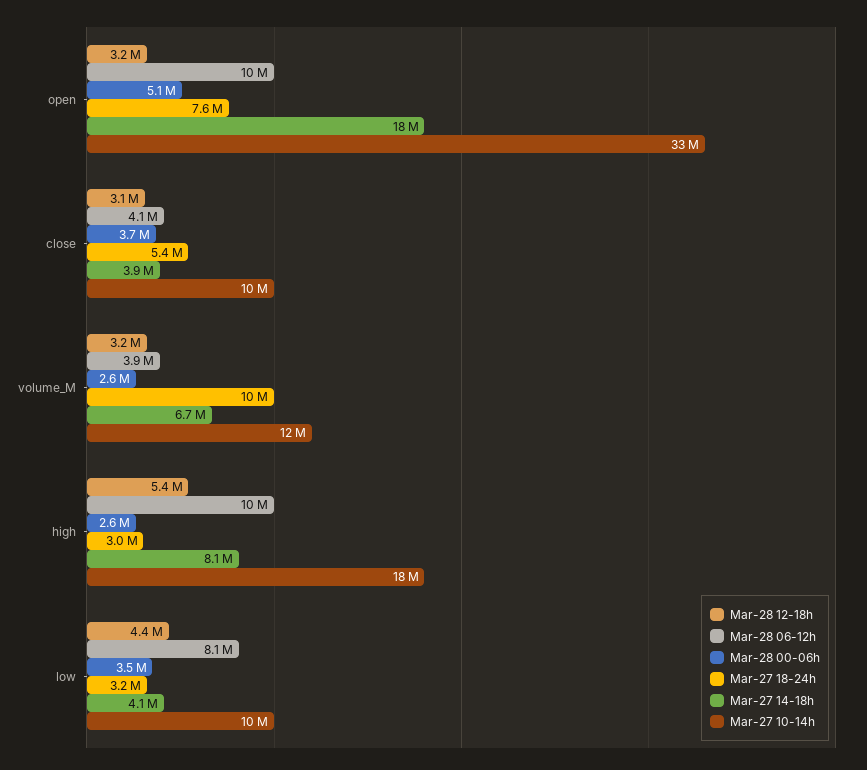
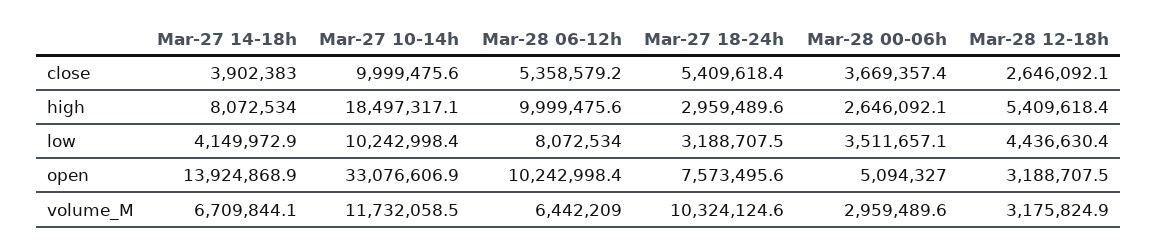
Mar-27 14-18h, open: 18000000 -> 13924868.9
Mar-28 12-18h, close: 3100000 -> 2646092.1
Mar-28 06-12h, close: 4100000 -> 5358579.2
Mar-28 06-12h, volume_M: 3900000 -> 6442209
Mar-28 00-06h, volume_M: 2600000 -> 2959489.6

